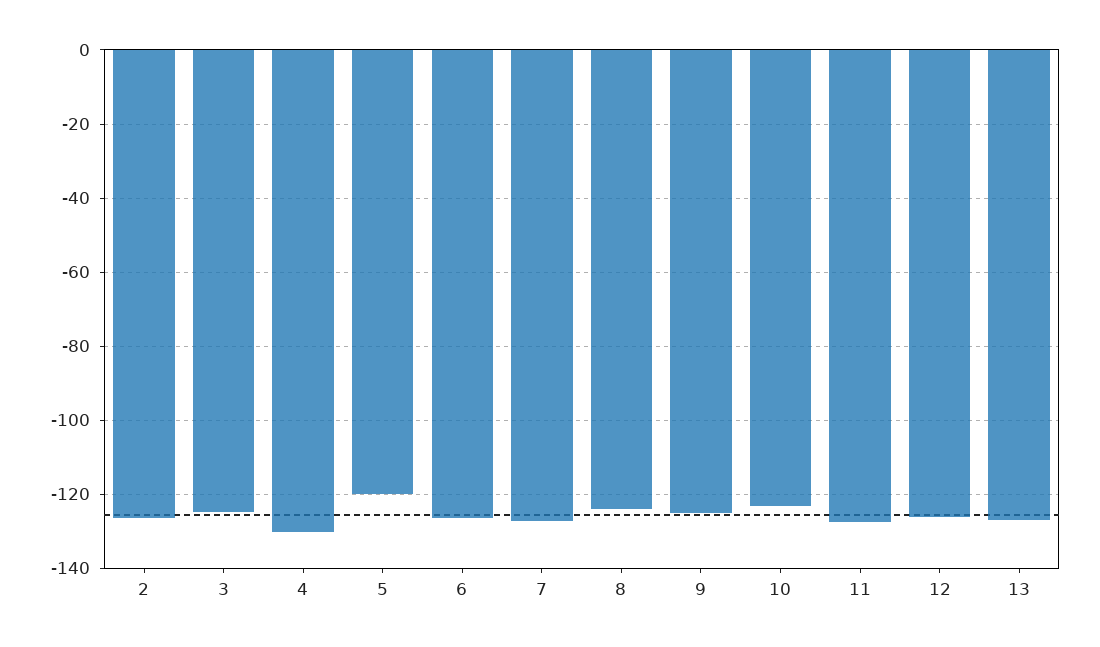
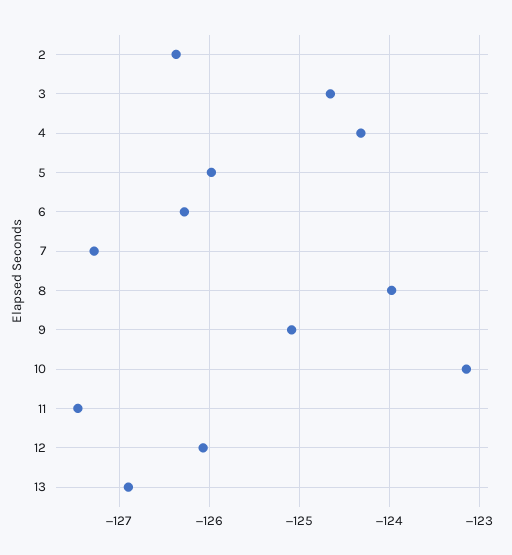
4: -130 -> -124.3
5: -120 -> -126

